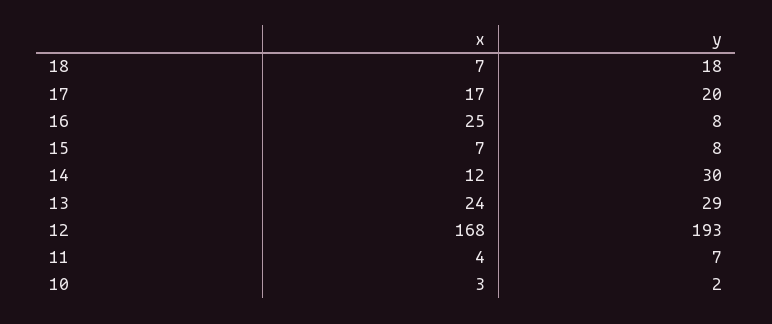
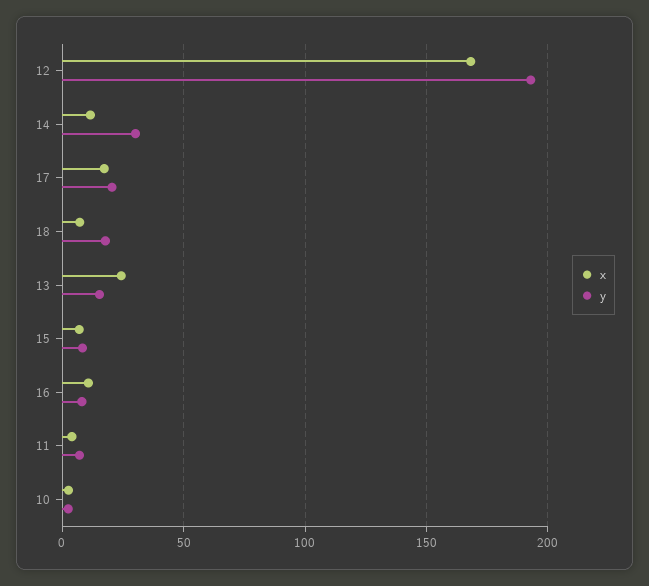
x, 16: 25 -> 10
y, 13: 29 -> 15

